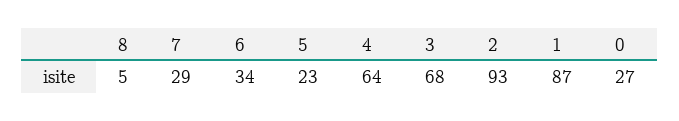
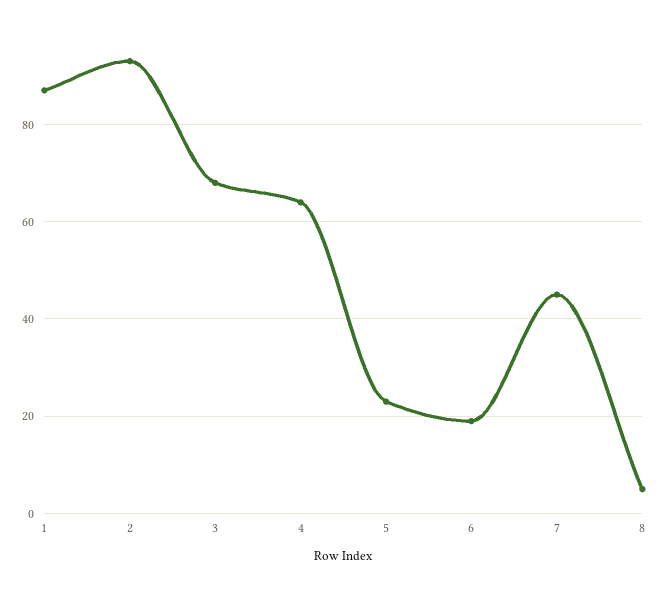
7: 29 -> 45
6: 34 -> 20
0: 27 -> none

